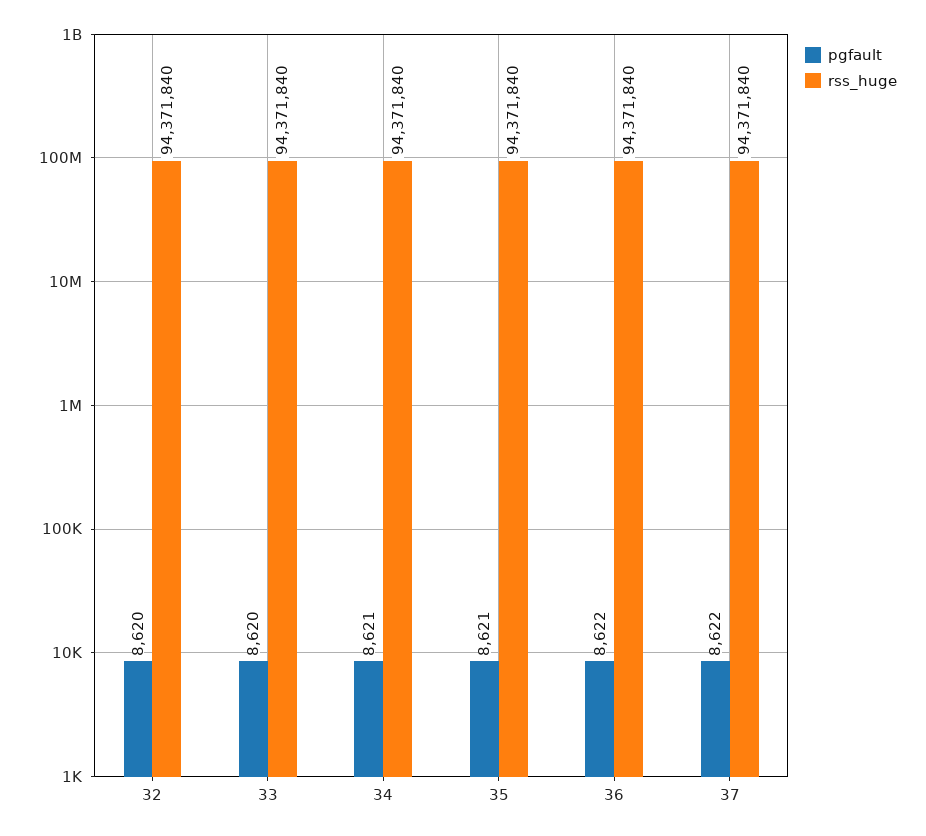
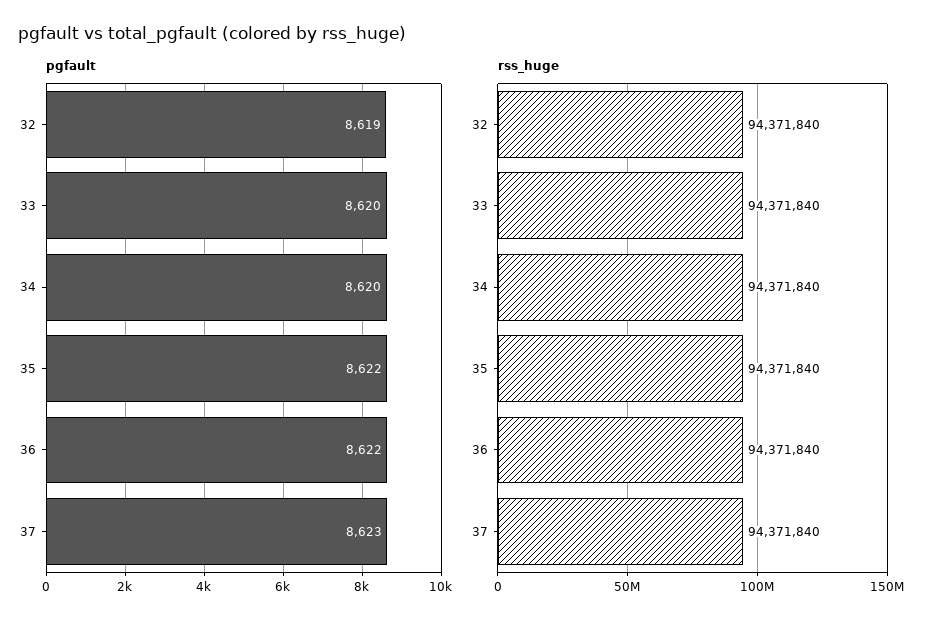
pgfault, 32: 8620 -> 8619
pgfault, 34: 8621 -> 8620
pgfault, 35: 8621 -> 8622
pgfault, 37: 8622 -> 8623

